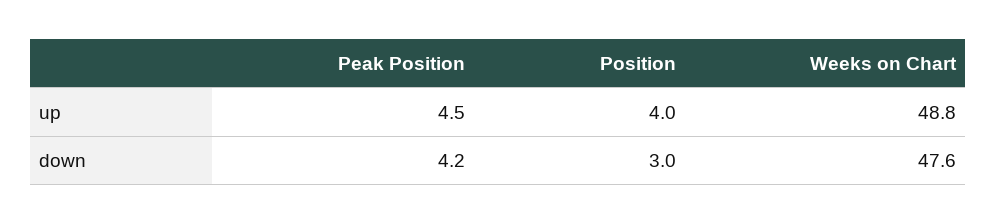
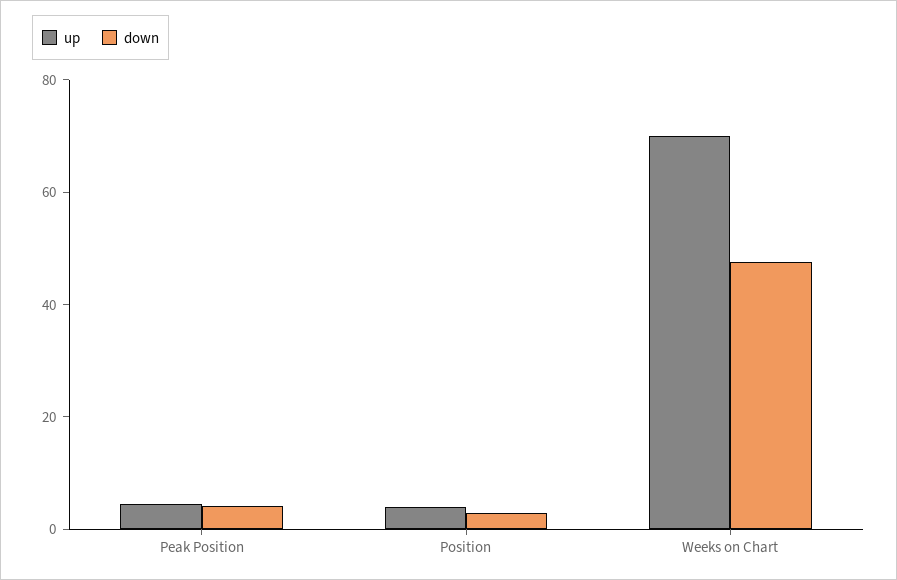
up, Weeks on Chart: 48.8 -> 70

